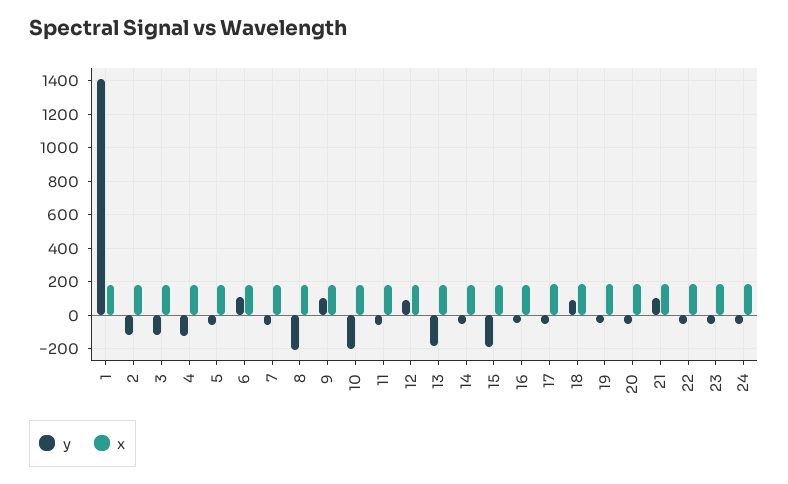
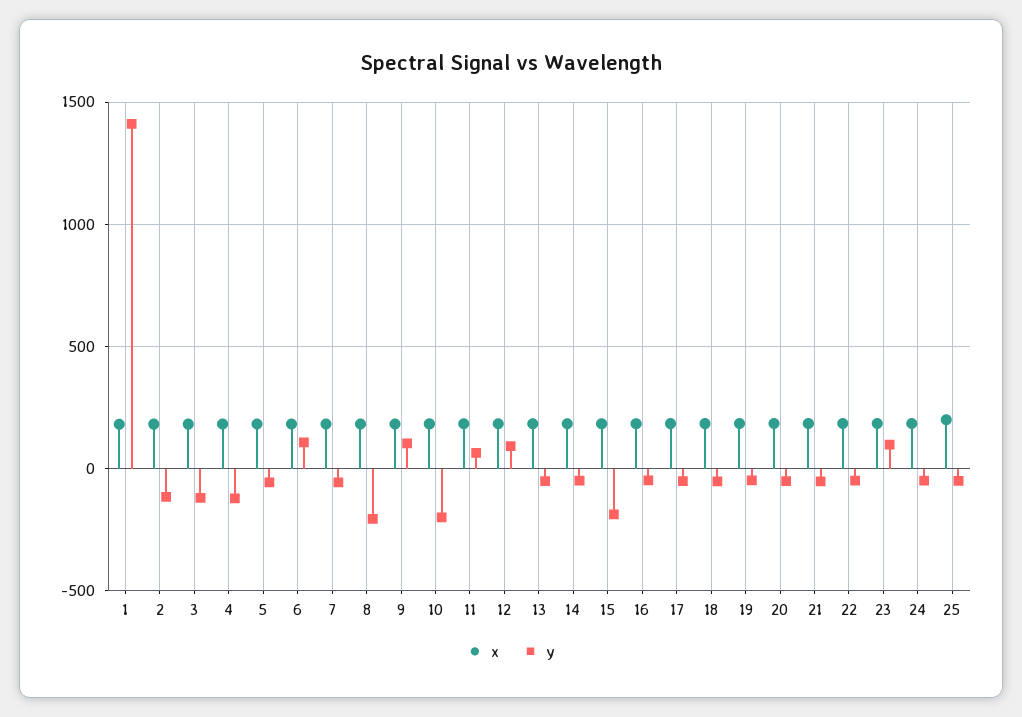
y, 11: -50 -> 50
y, 13: -200 -> -50
y, 18: 100 -> -50
y, 21: 100 -> -50
y, 23: -50 -> 100
x, 25: none -> 200
y, 25: none -> -50

